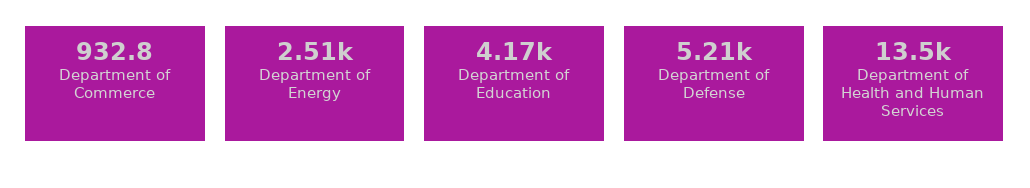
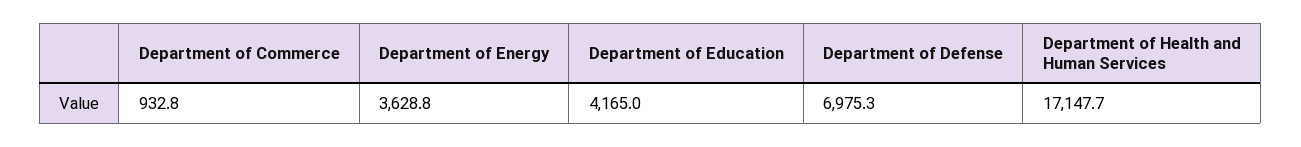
Department of Energy: 2510 -> 3628.8
Department of Defense: 5210 -> 6975.3
Department of Health and Human Services: 13500 -> 17147.7

